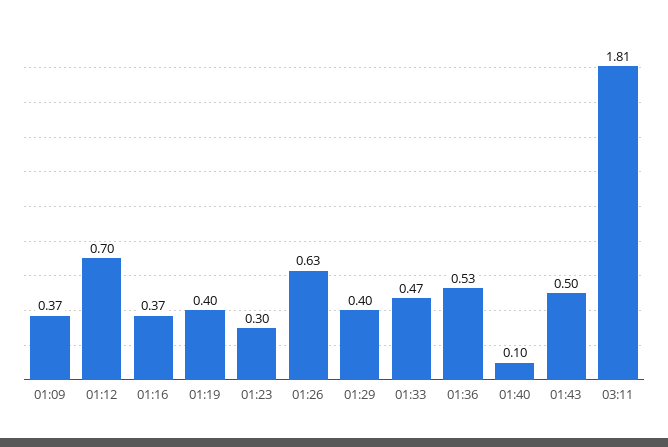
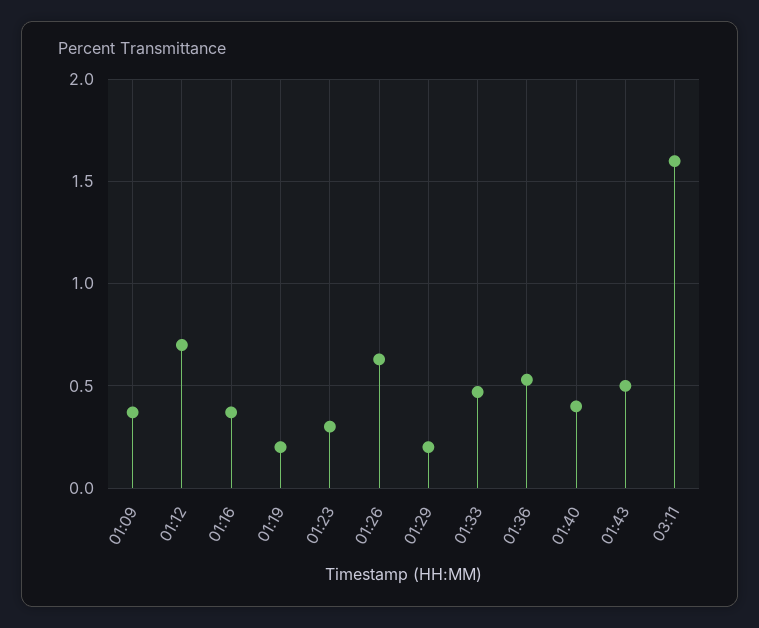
01:19: 0.4 -> 0.2
01:29: 0.4 -> 0.2
01:40: 0.1 -> 0.4
03:11: 1.81 -> 1.6

